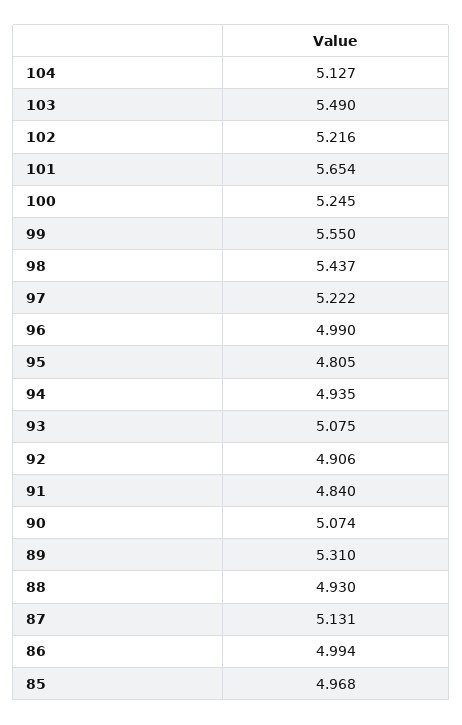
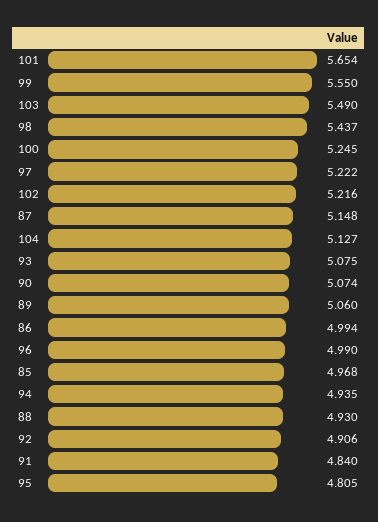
89: 5.31 -> 5.06
87: 5.131 -> 5.148

